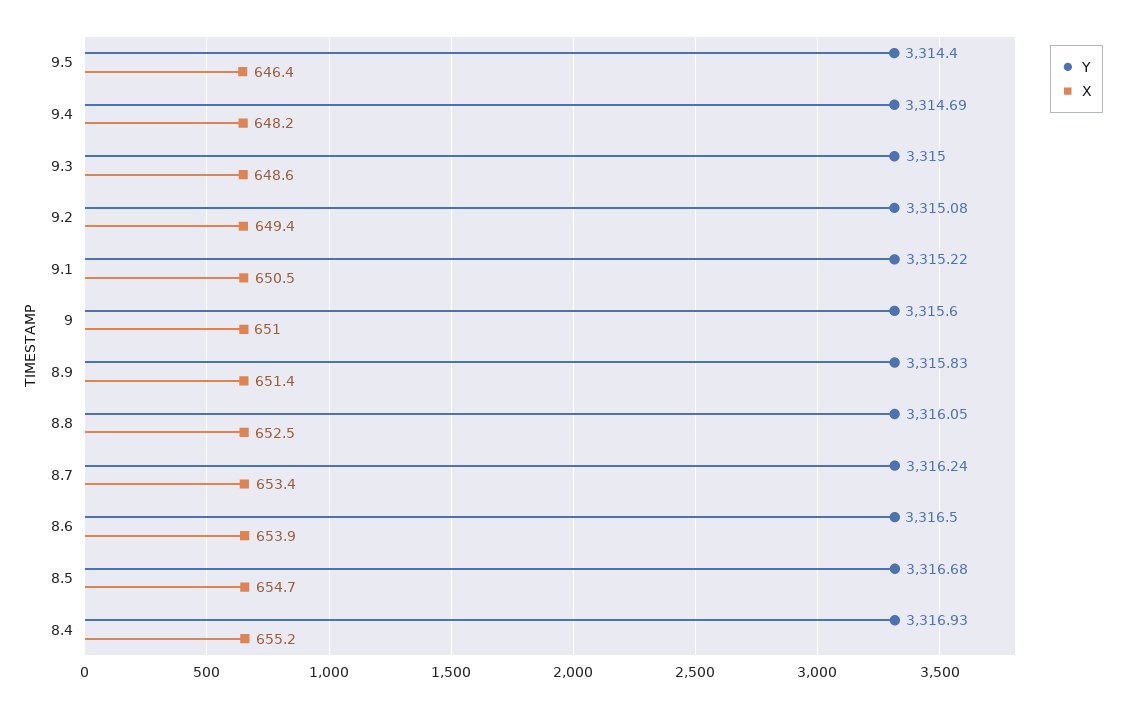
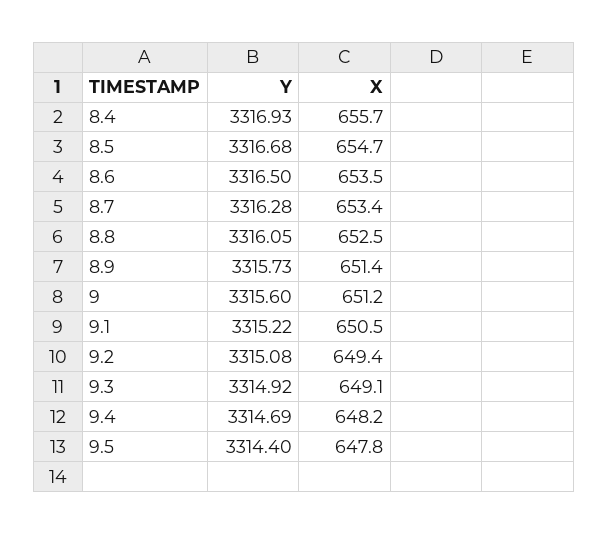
X, 9.5: 646.4 -> 647.8
Y, 9.3: 3315 -> 3314.92
X, 9.3: 648.6 -> 649.1
X, 9: 651 -> 651.2
Y, 8.9: 3315.83 -> 3315.73
Y, 8.7: 3316.24 -> 3316.28
X, 8.6: 653.9 -> 653.5
X, 8.4: 655.2 -> 655.7

